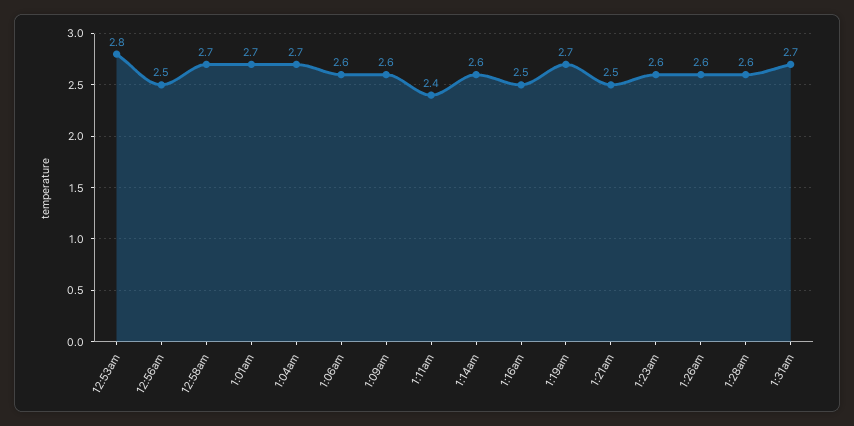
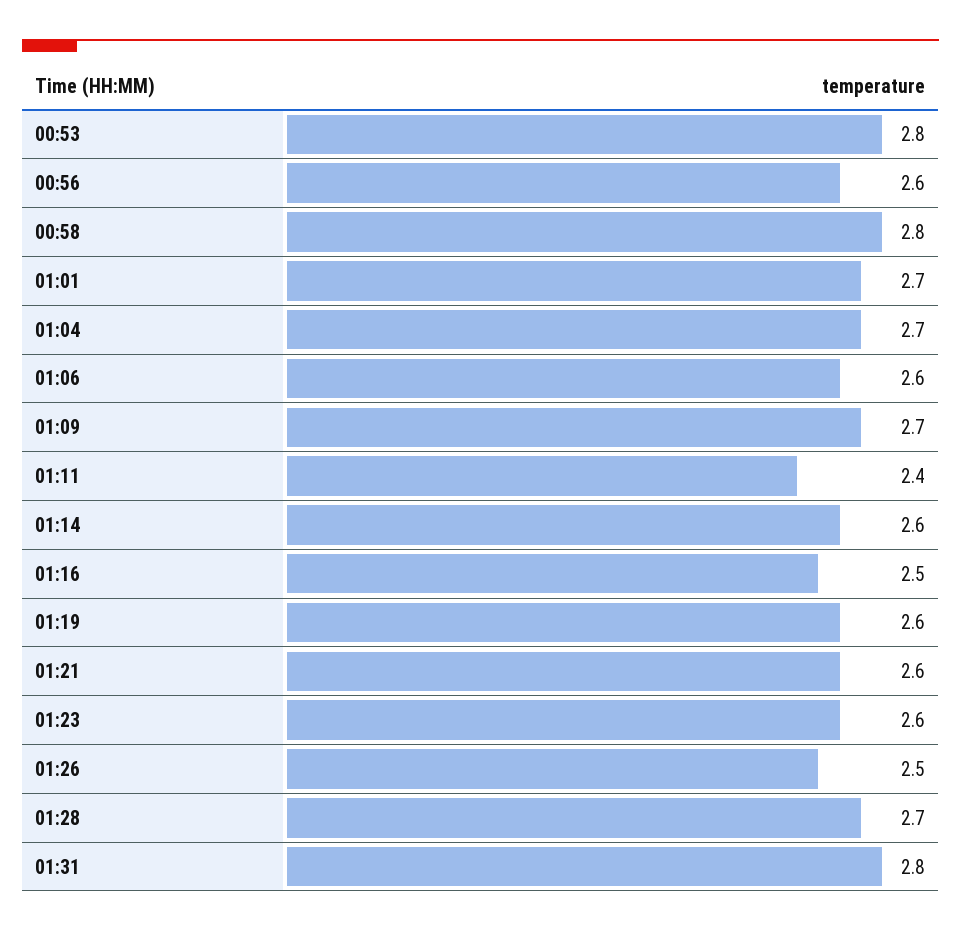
12:56am: 2.5 -> 2.6
12:58am: 2.7 -> 2.8
1:09am: 2.6 -> 2.7
1:19am: 2.7 -> 2.6
1:21am: 2.5 -> 2.6
1:26am: 2.6 -> 2.5
1:28am: 2.6 -> 2.7
1:31am: 2.7 -> 2.8

